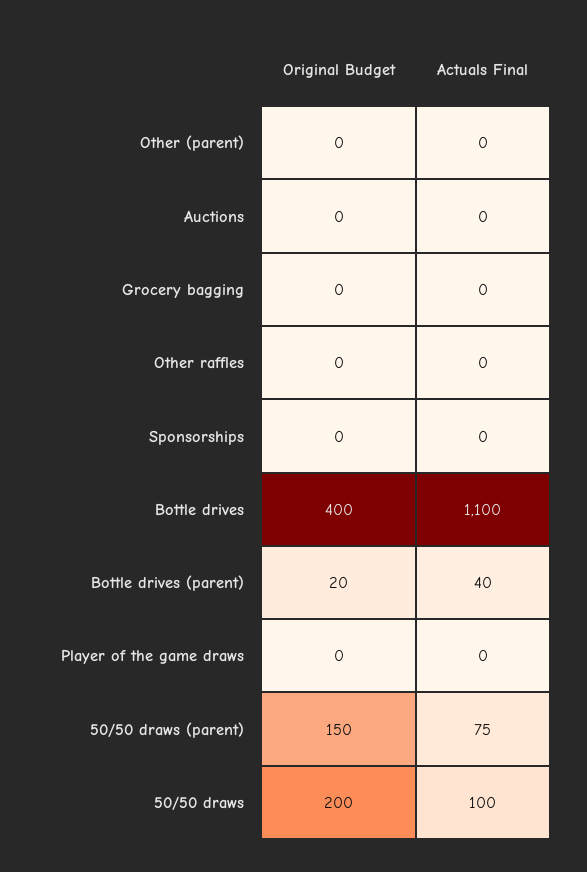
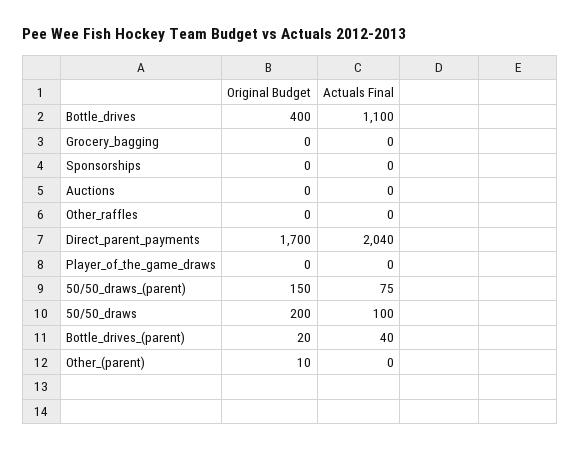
Original Budget, Other (parent): 0 -> 10
Original Budget, Direct_parent_payments: none -> 1700
Actuals Final, Direct_parent_payments: none -> 2040

